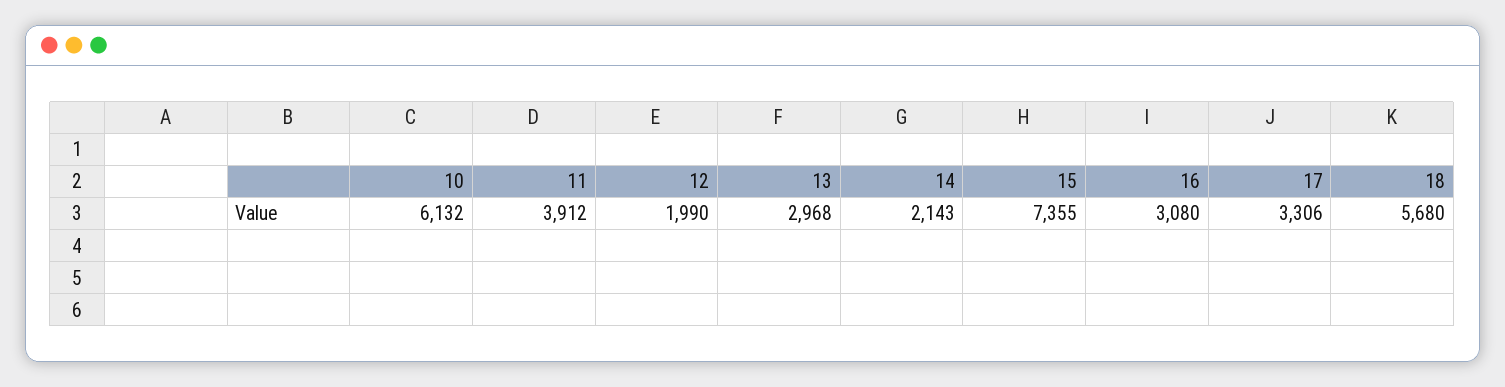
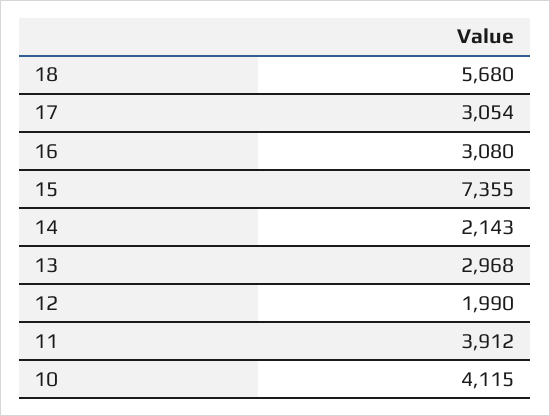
10: 6132 -> 4115
17: 3306 -> 3054

